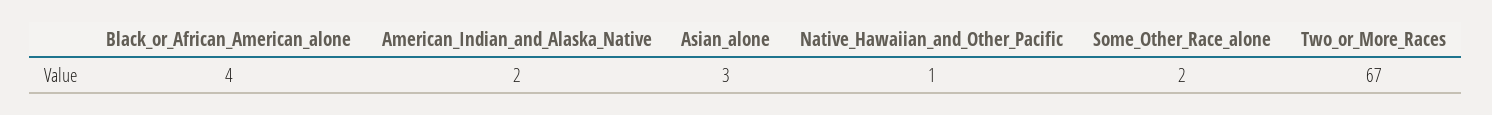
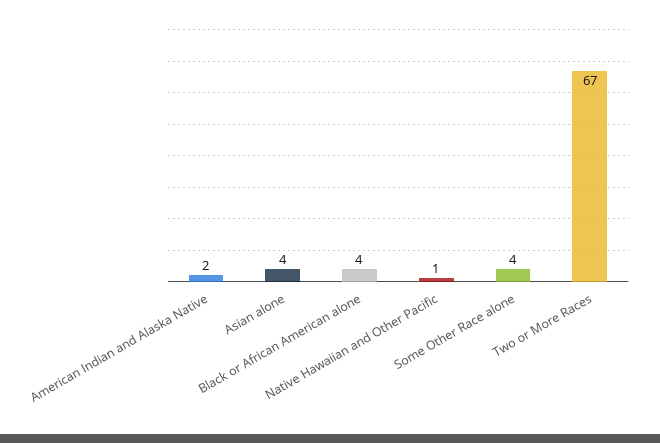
Asian_alone: 3 -> 4
Some_Other_Race_alone: 2 -> 4

